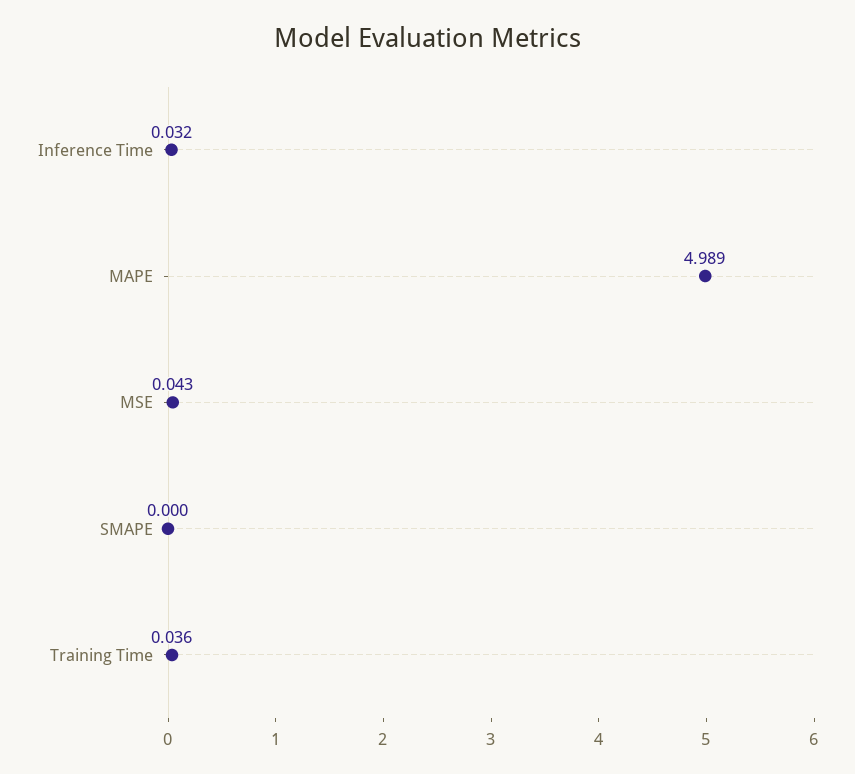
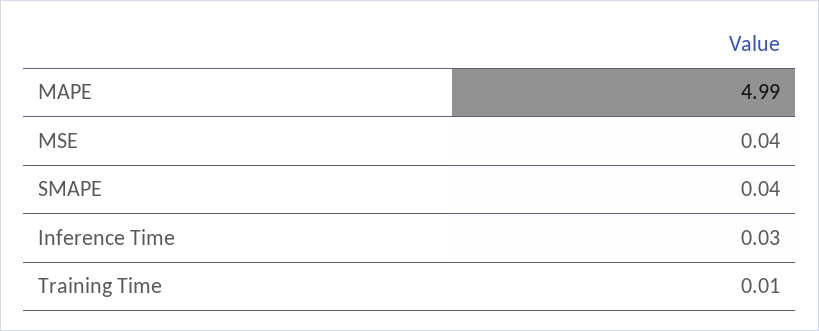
SMAPE: 0 -> 0.04
Training Time: 0.036 -> 0.01

